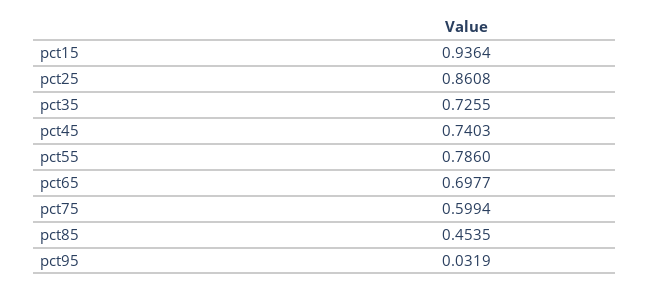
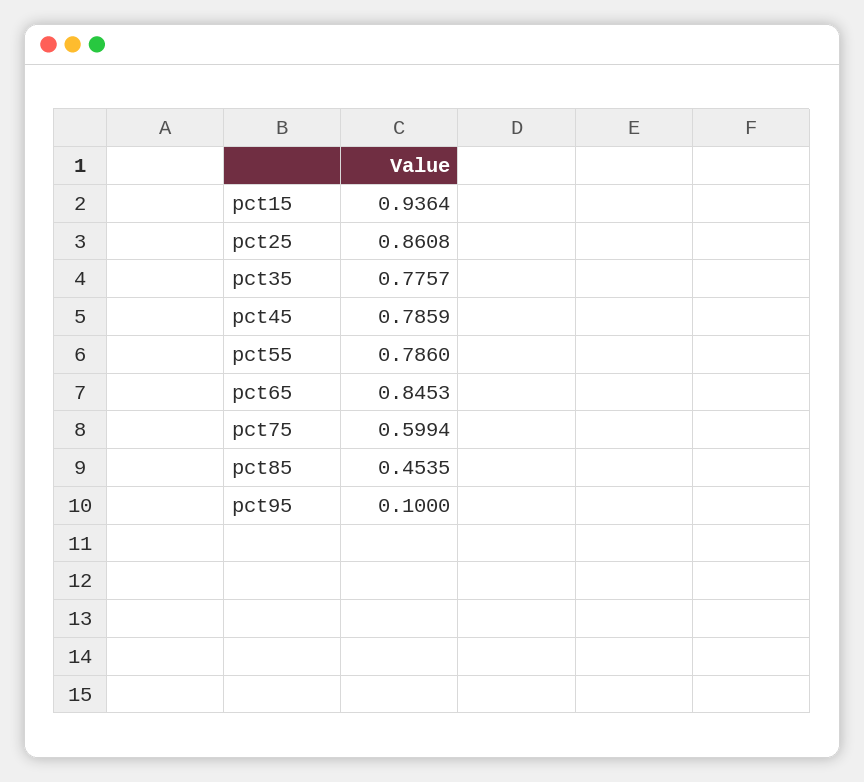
pct35: 0.7255 -> 0.7757
pct45: 0.7403 -> 0.7859
pct65: 0.6977 -> 0.8453
pct95: 0.0319 -> 0.1

